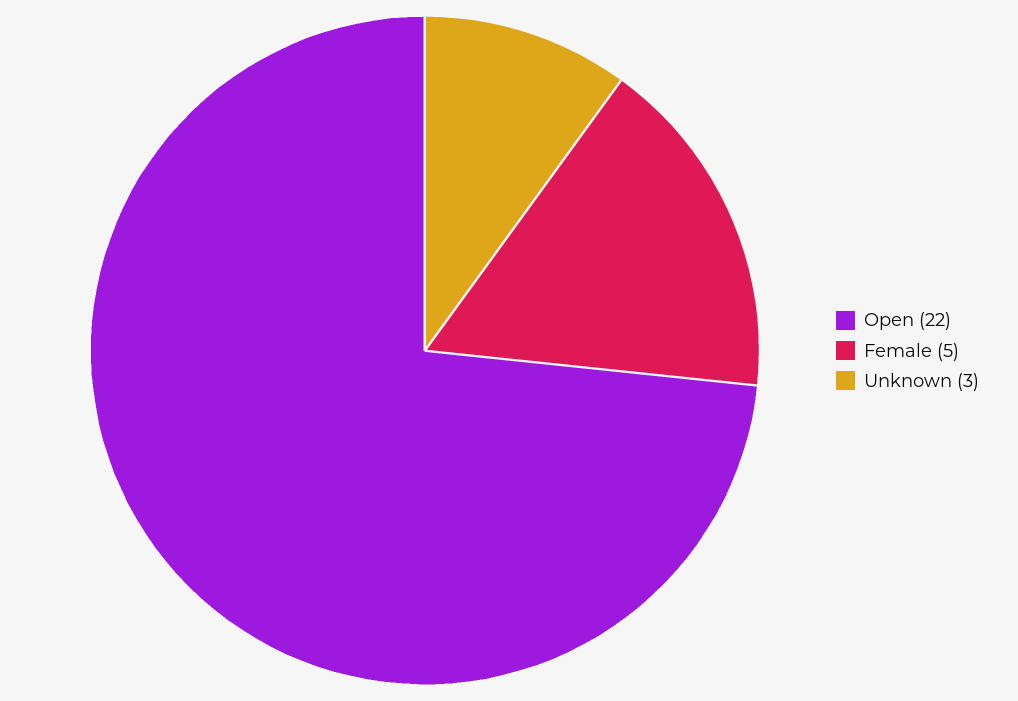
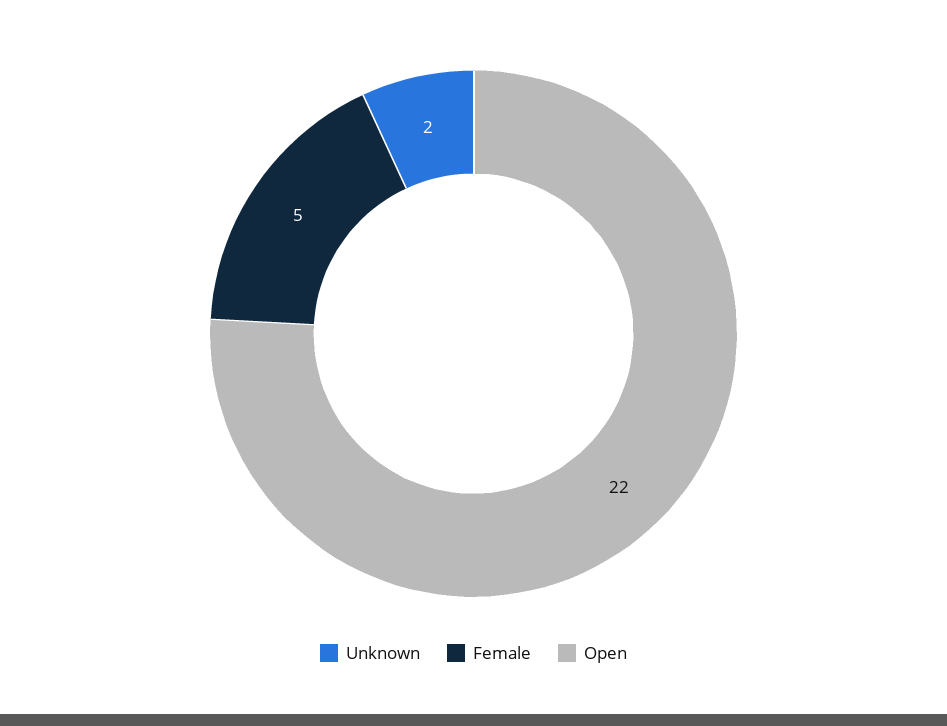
Unknown: 3 -> 2

